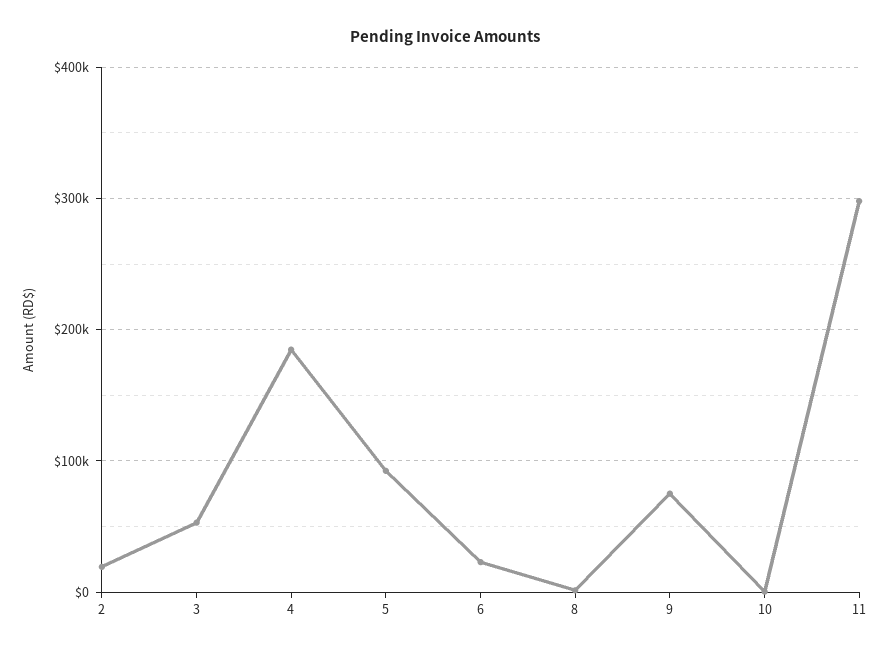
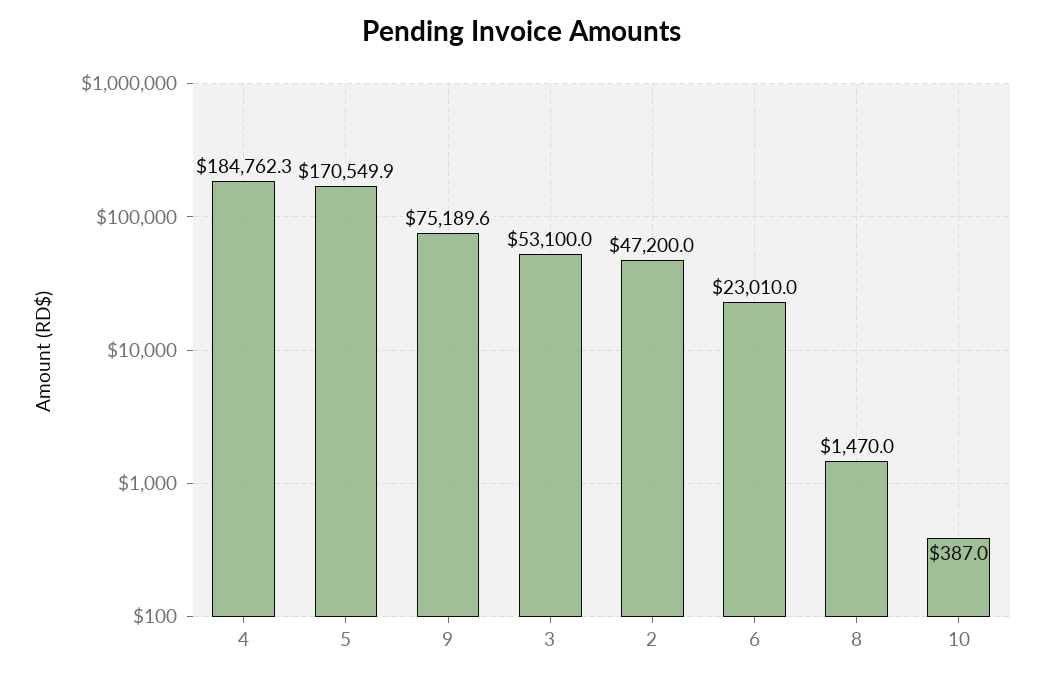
2: 20000 -> 47200
5: 90000 -> 170549.9
11: 300000 -> none

